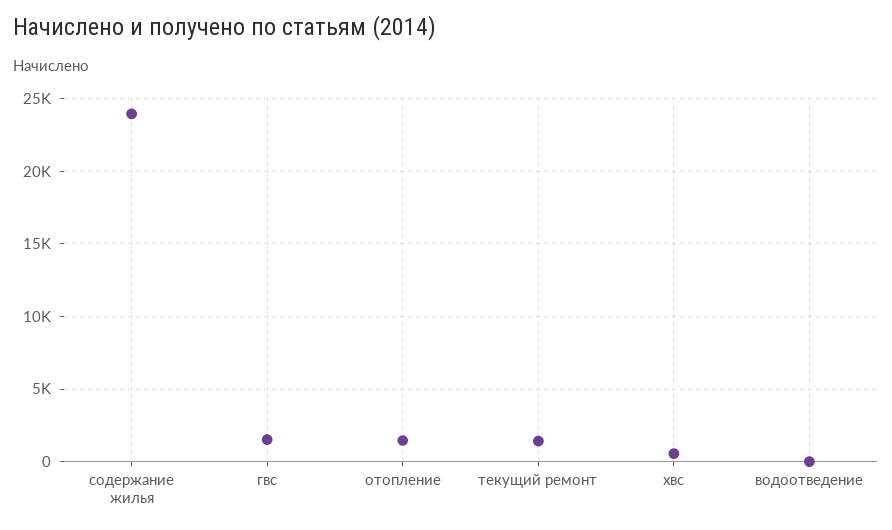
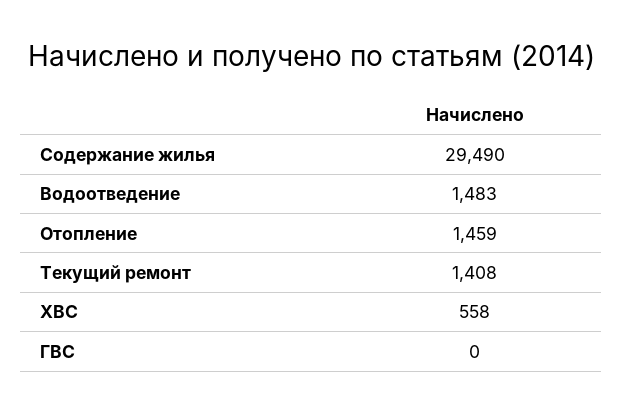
содержание жилья: 24000 -> 29490
гвс: 1500 -> 0
водоотведение: 0 -> 1483

